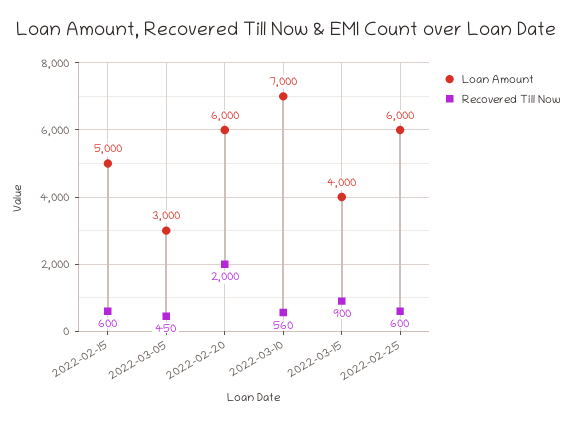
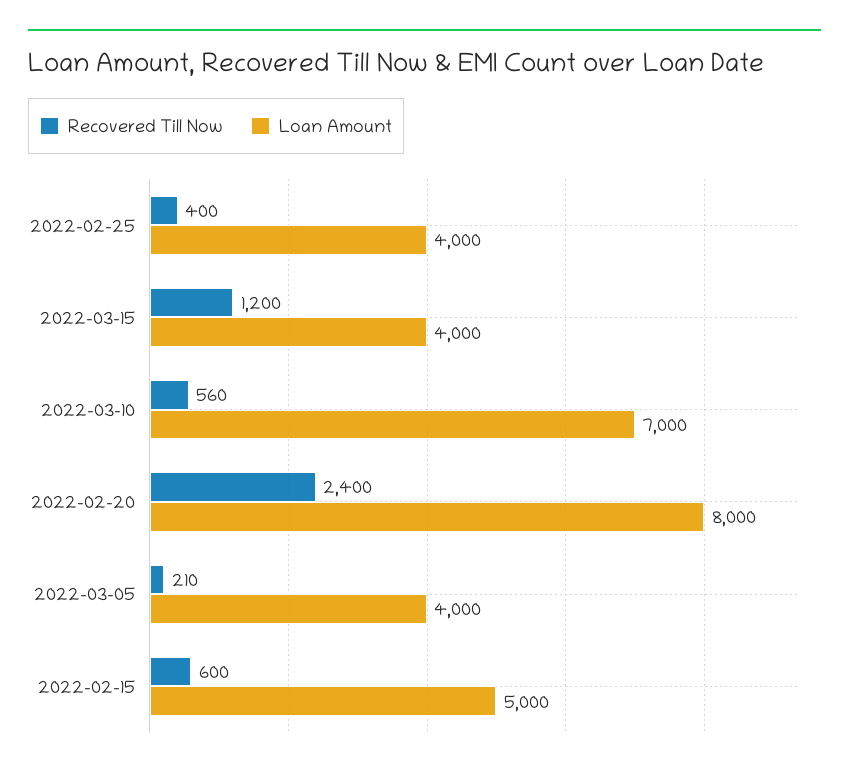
Loan Amount, 2022-03-05: 3000 -> 4000
Recovered Till Now, 2022-03-05: 450 -> 210
Loan Amount, 2022-02-20: 6000 -> 8000
Recovered Till Now, 2022-02-20: 2000 -> 2400
Recovered Till Now, 2022-03-15: 900 -> 1200
Loan Amount, 2022-02-25: 6000 -> 4000
Recovered Till Now, 2022-02-25: 600 -> 400

